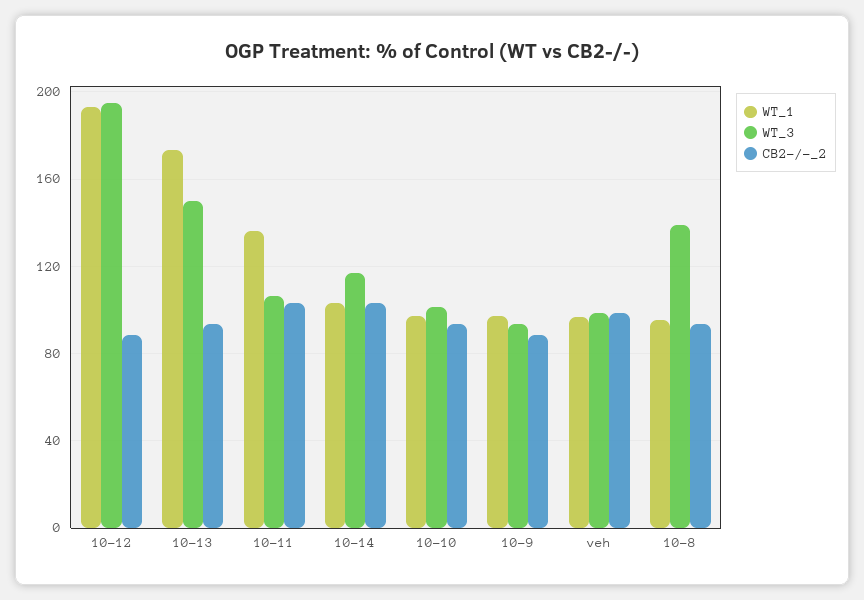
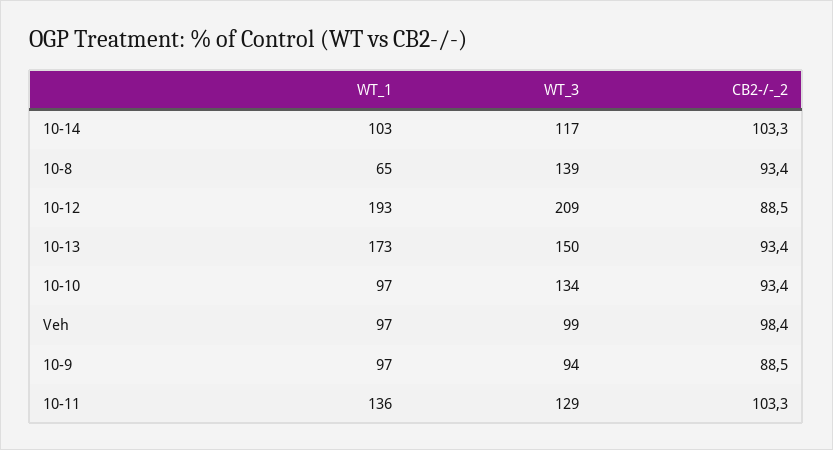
WT_3, 10-12: 195 -> 209
WT_3, 10-11: 105 -> 129
WT_3, 10-10: 100 -> 134
WT_1, 10-8: 95 -> 65

